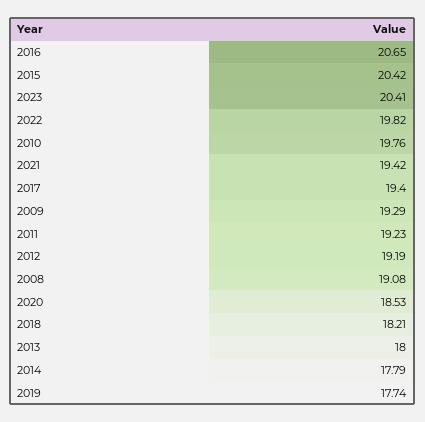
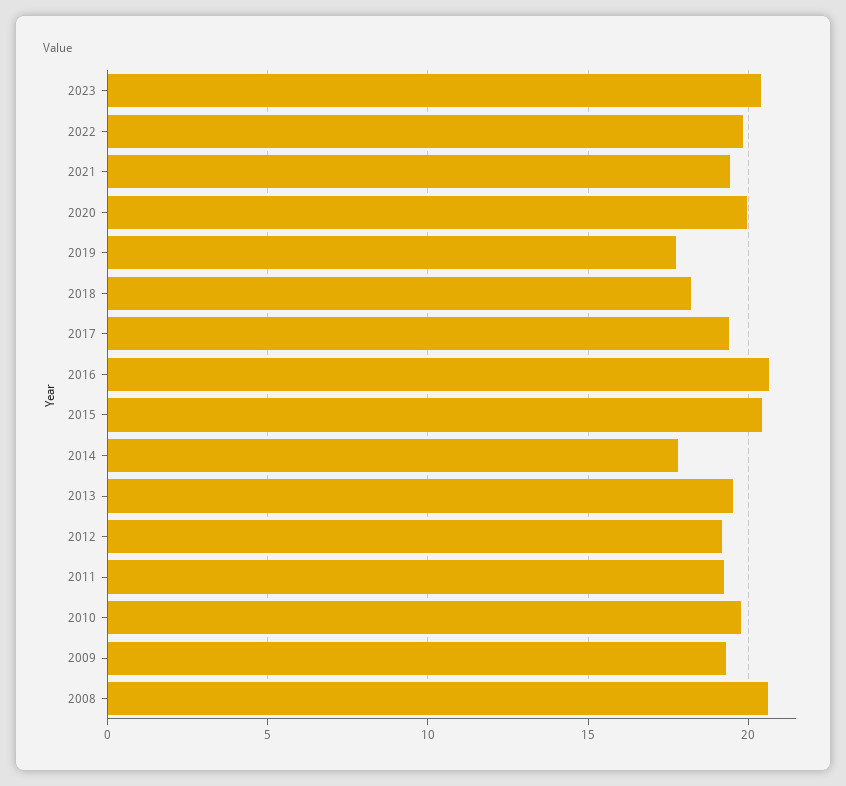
2008: 19.08 -> 20.5
2020: 18.53 -> 20
2013: 18 -> 19.5

